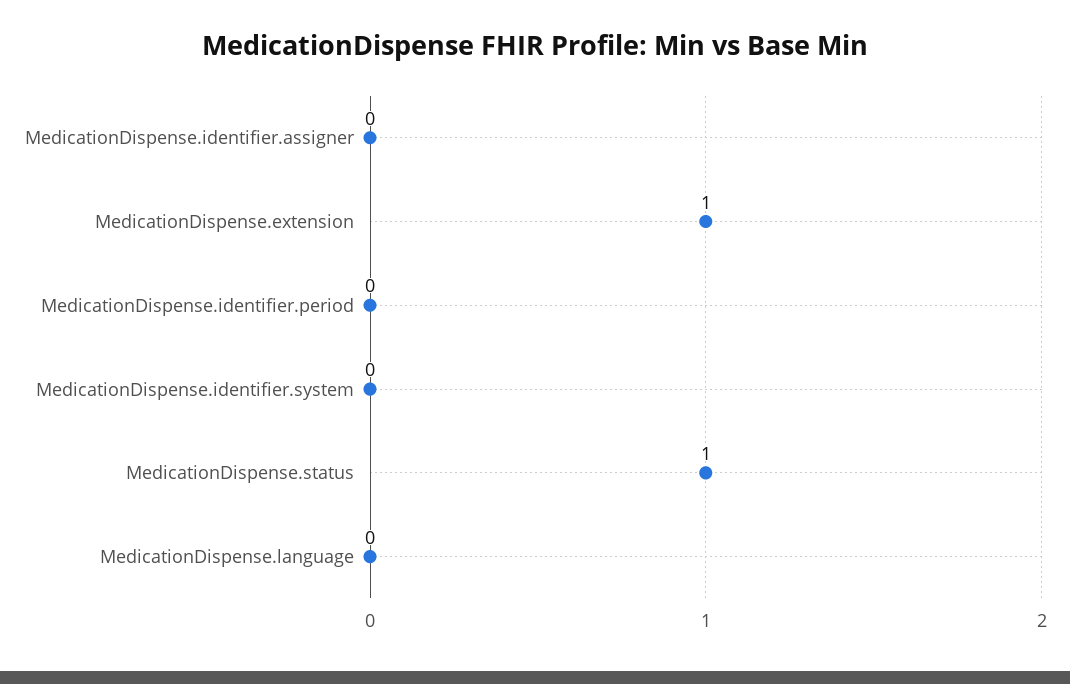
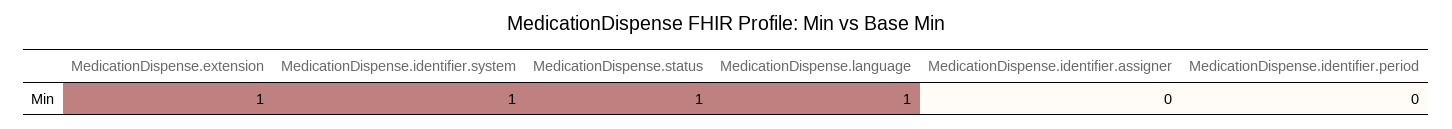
MedicationDispense.identifier.system: 0 -> 1
MedicationDispense.language: 0 -> 1

